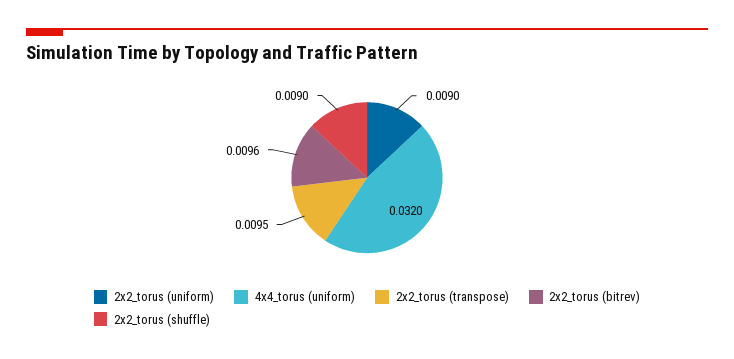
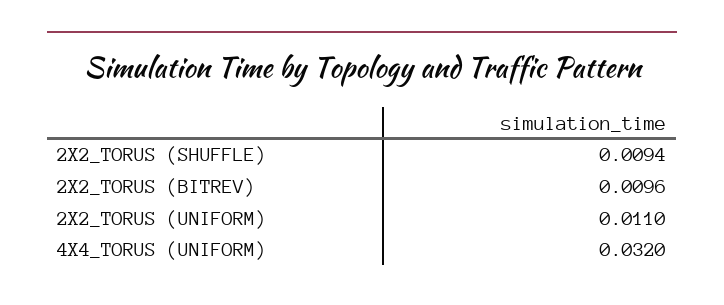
2x2_torus (uniform): 0.009 -> 0.011
2x2_torus (transpose): 0.0095 -> none
2x2_torus (shuffle): 0.009 -> 0.0094

